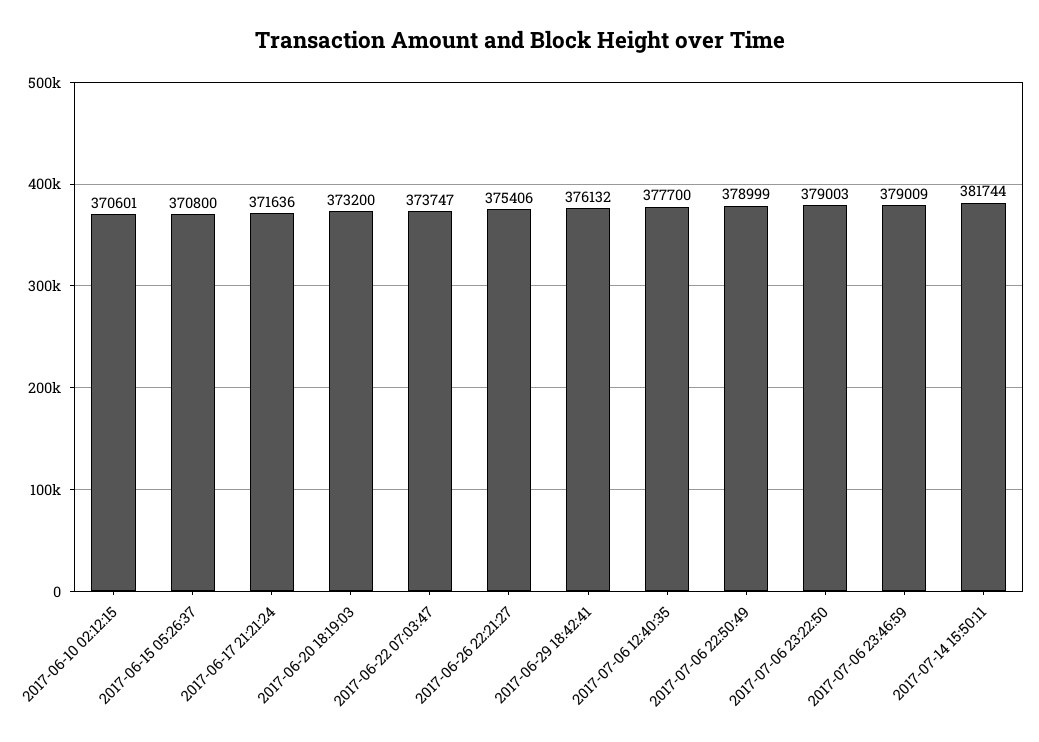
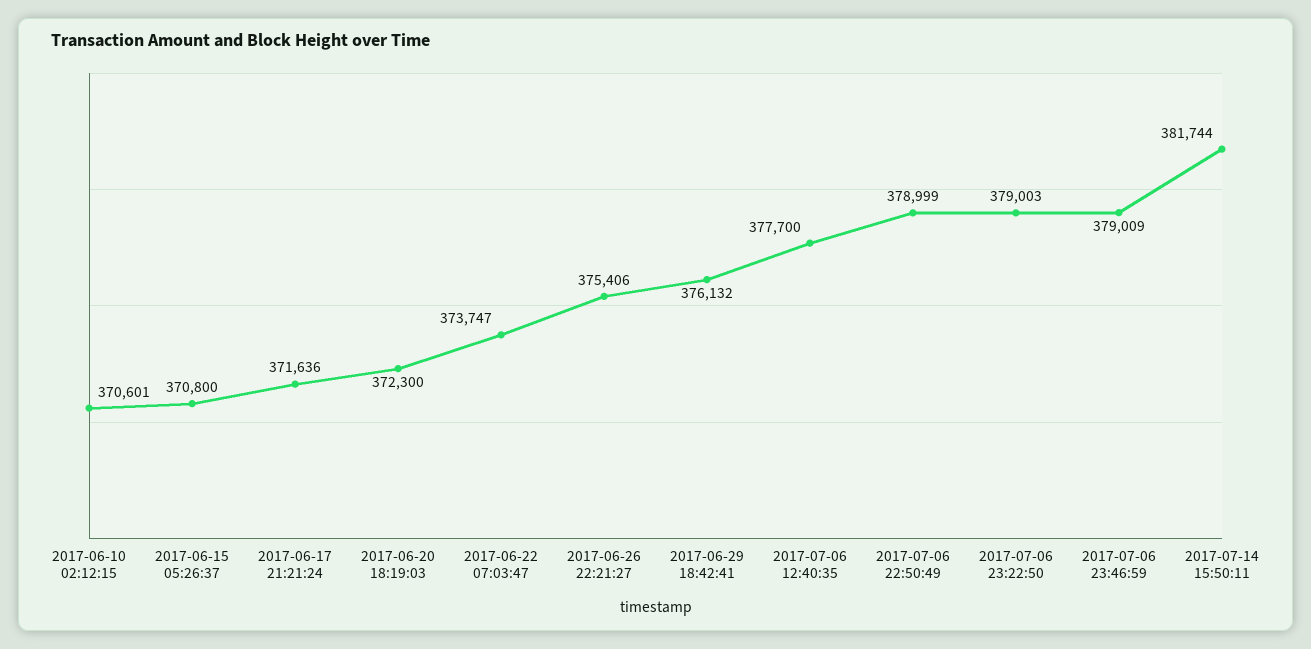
2017-06-20 18:19:03: 373200 -> 372300

